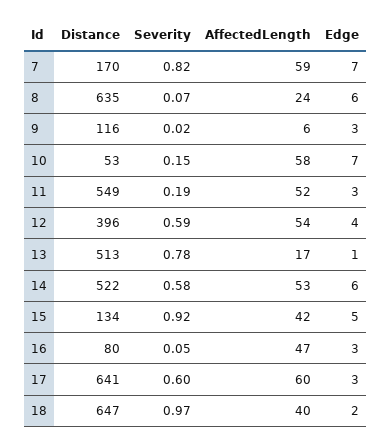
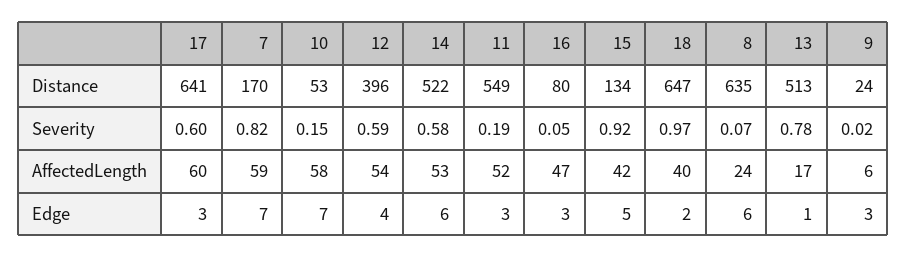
Distance, 9: 116 -> 24

